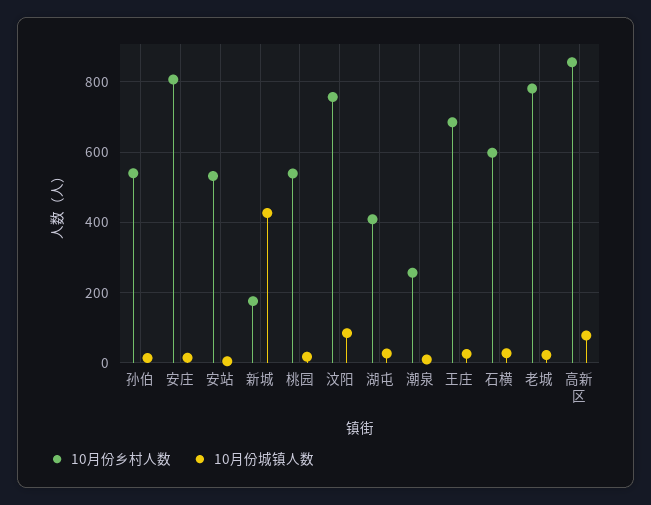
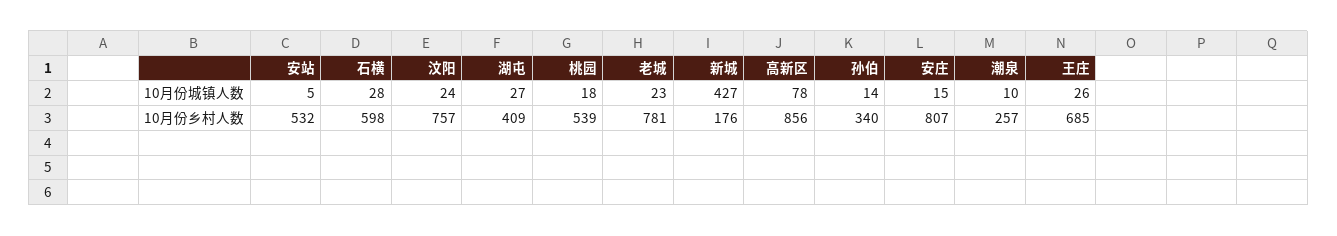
10月份乡村人数, 孙伯: 540 -> 340
10月份城镇人数, 汶阳: 80 -> 24

